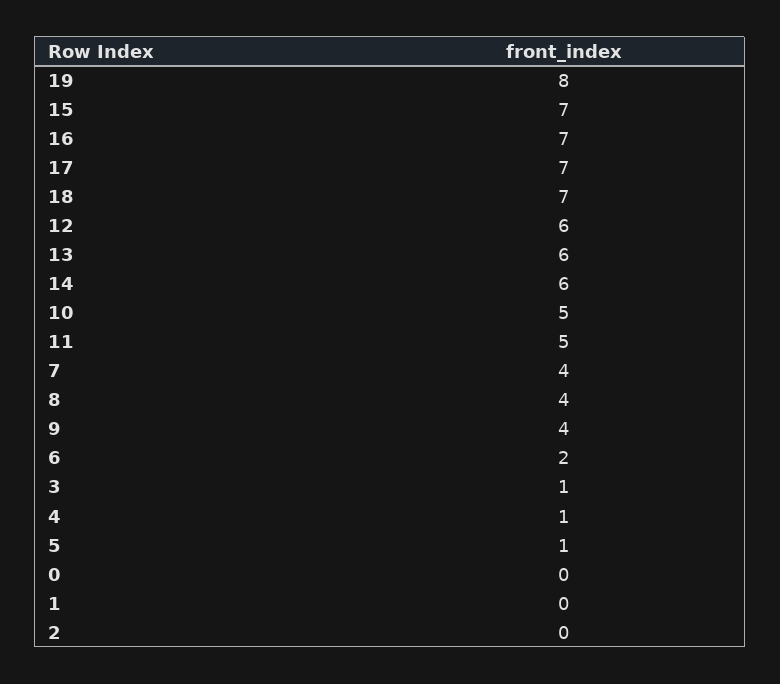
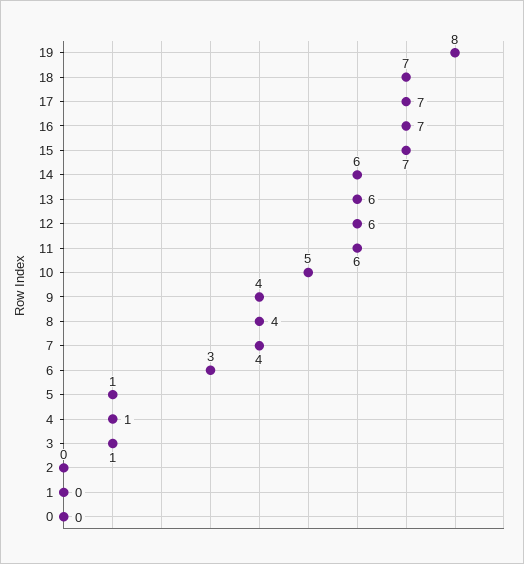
11: 5 -> 6
6: 2 -> 3

